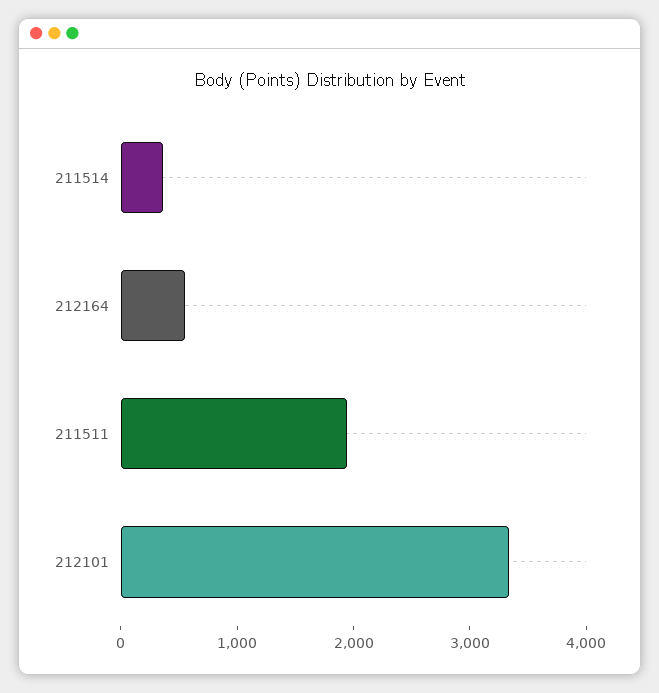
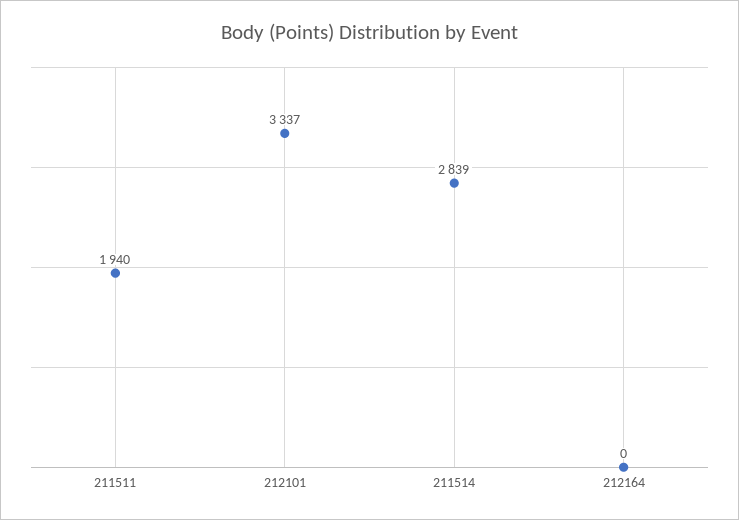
211514: 400 -> 2839
212164: 600 -> 0

